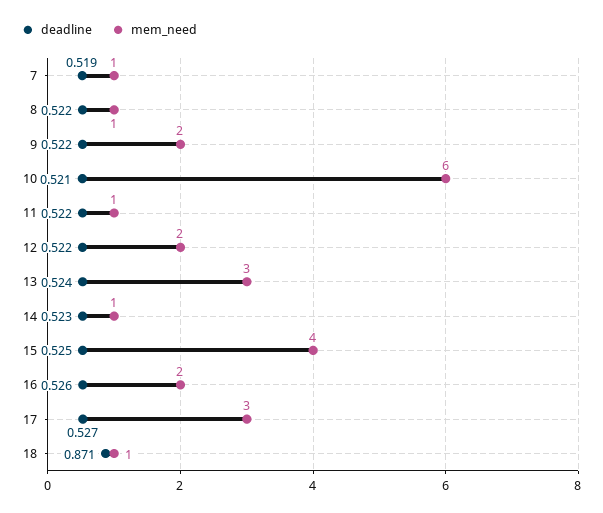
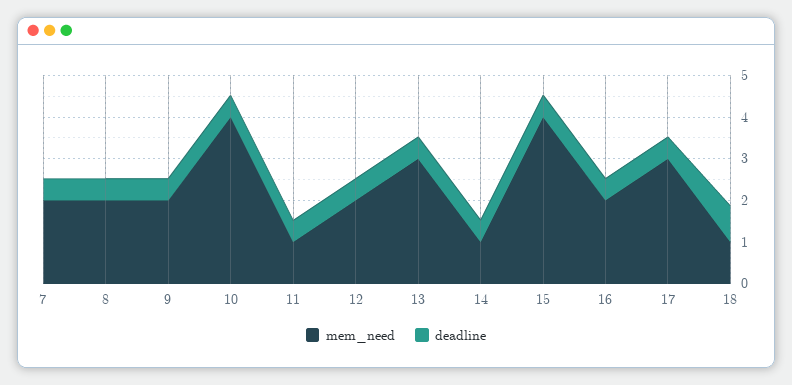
mem_need, 7: 1 -> 2
mem_need, 8: 1 -> 2
mem_need, 10: 6 -> 4

